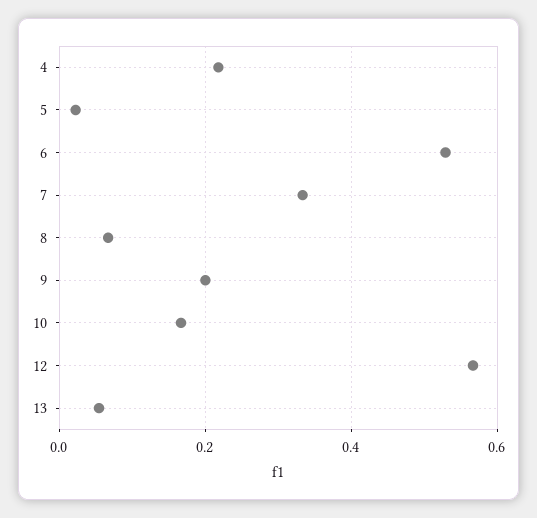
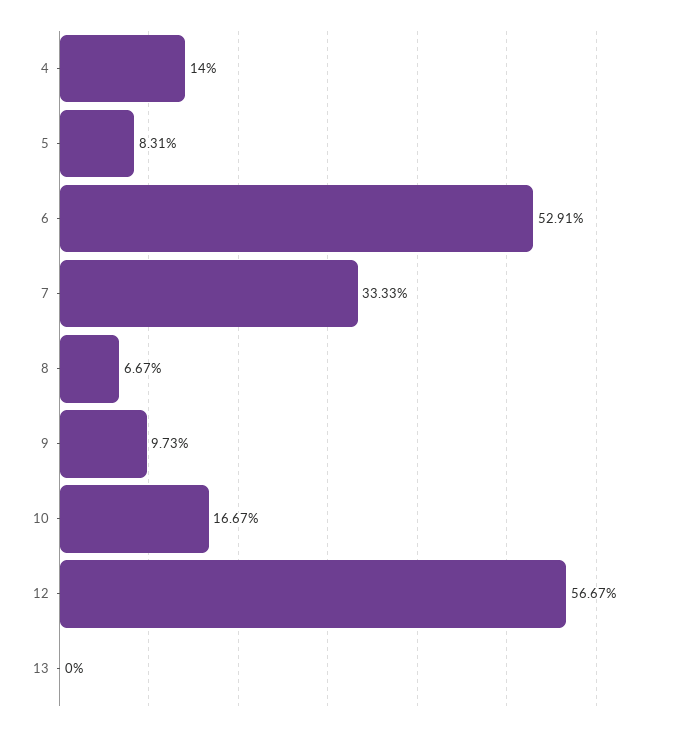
4: 0.22 -> 0.14
5: 0.02 -> 0.0831
9: 0.2 -> 0.0973
13: 0.06 -> 0

